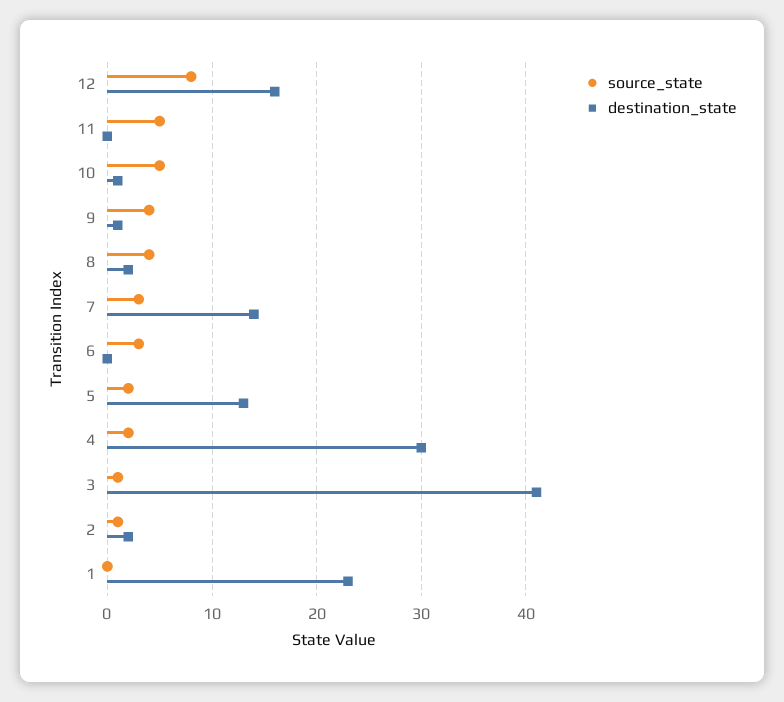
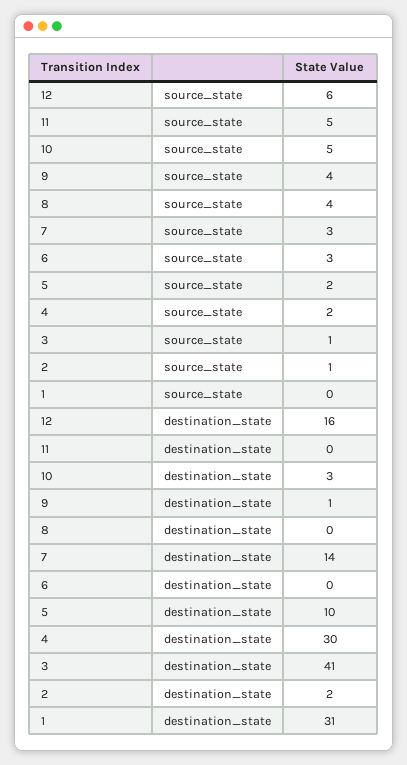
source_state, 12: 8 -> 6
destination_state, 10: 1 -> 3
destination_state, 8: 2 -> 0
destination_state, 5: 13 -> 10
destination_state, 1: 23 -> 31

